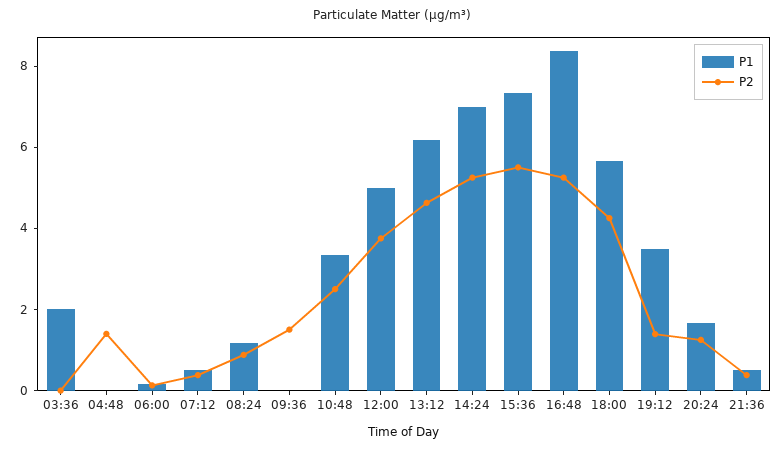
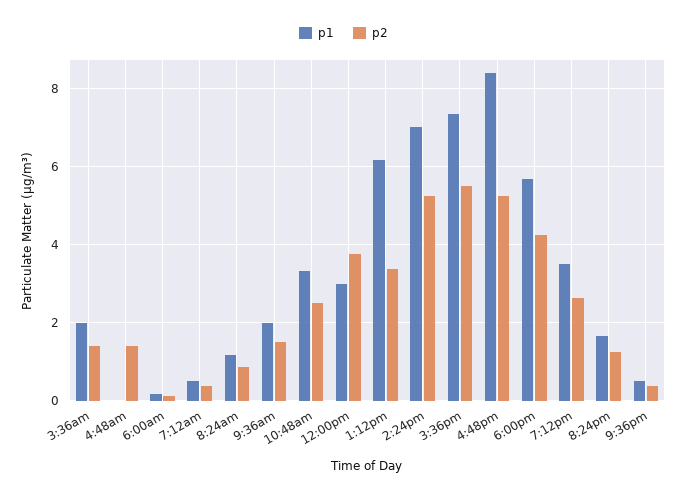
P2, 03:36: 0 -> 1.4
P1, 09:36: 0 -> 2
P1, 12:00: 5 -> 3
P2, 13:12: 4.5 -> 3.4
P2, 19:12: 1.5 -> 2.6

